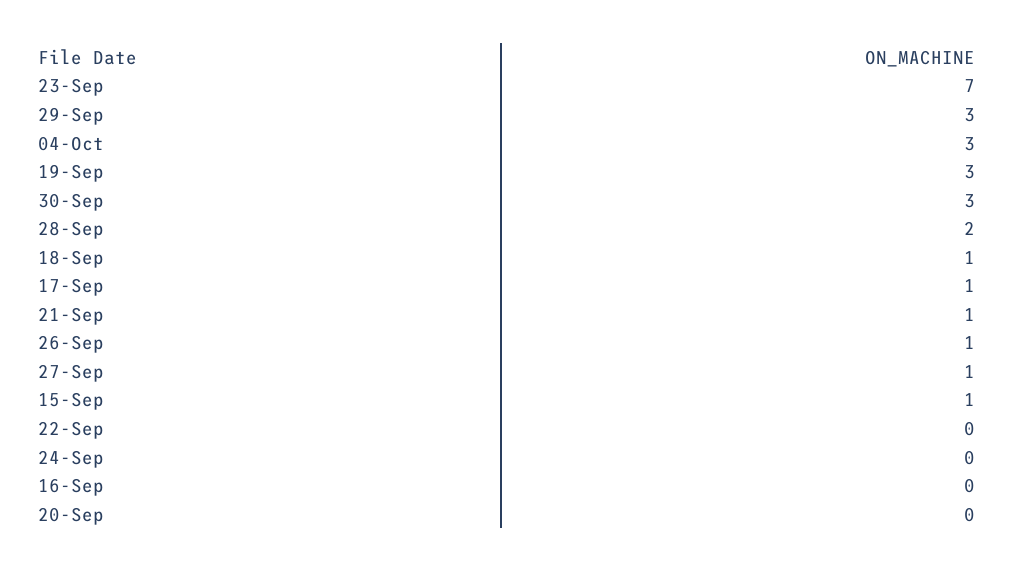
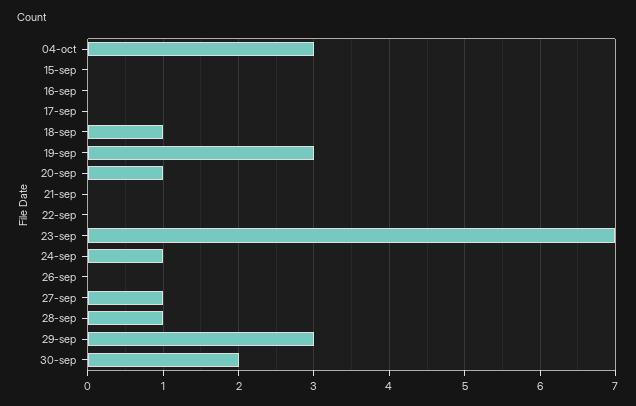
30-Sep: 3 -> 2
28-Sep: 2 -> 1
17-Sep: 1 -> 0
21-Sep: 1 -> 0
26-Sep: 1 -> 0
15-Sep: 1 -> 0
24-Sep: 0 -> 1
20-Sep: 0 -> 1

